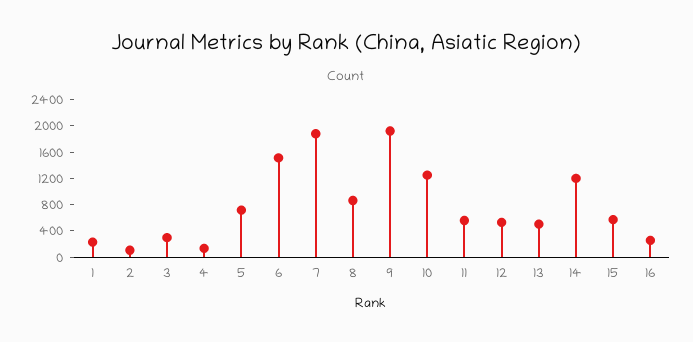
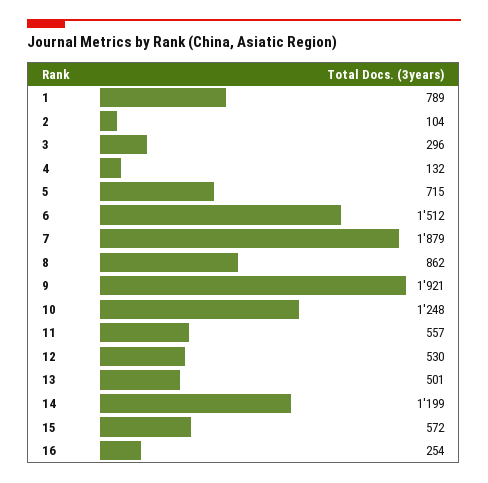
1: 200 -> 789

